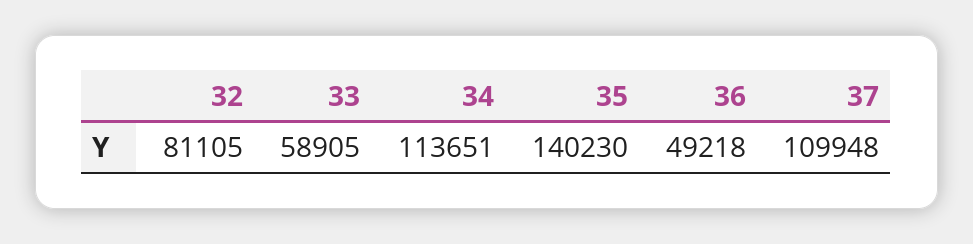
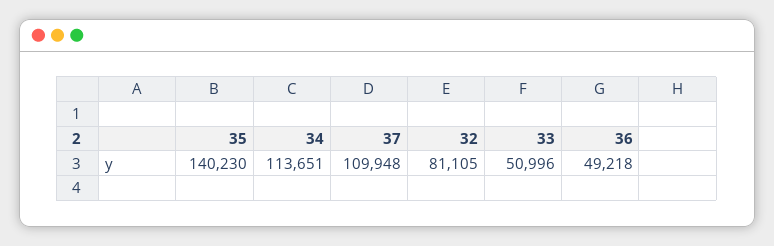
33: 58905 -> 50996

